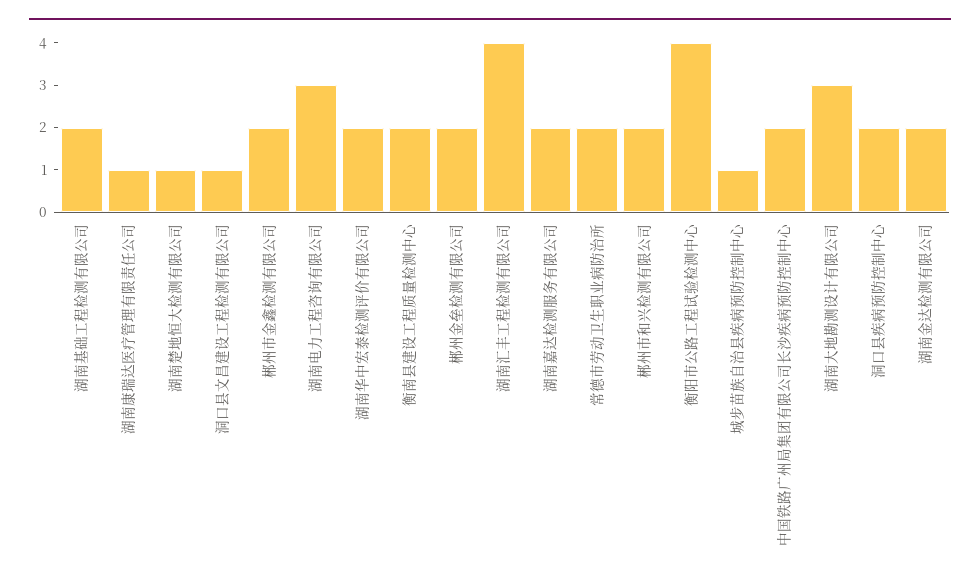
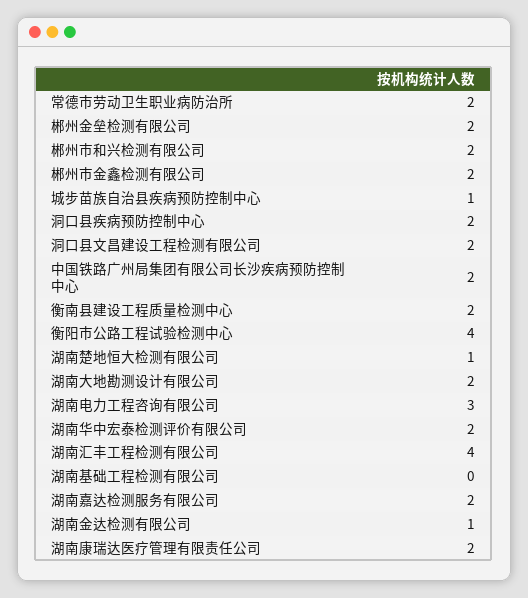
湖南基础工程检测有限公司: 2 -> 0
湖南康瑞达医疗管理有限责任公司: 1 -> 2
洞口县文昌建设工程检测有限公司: 1 -> 2
湖南大地勘测设计有限公司: 3 -> 2
湖南金达检测有限公司: 2 -> 1

